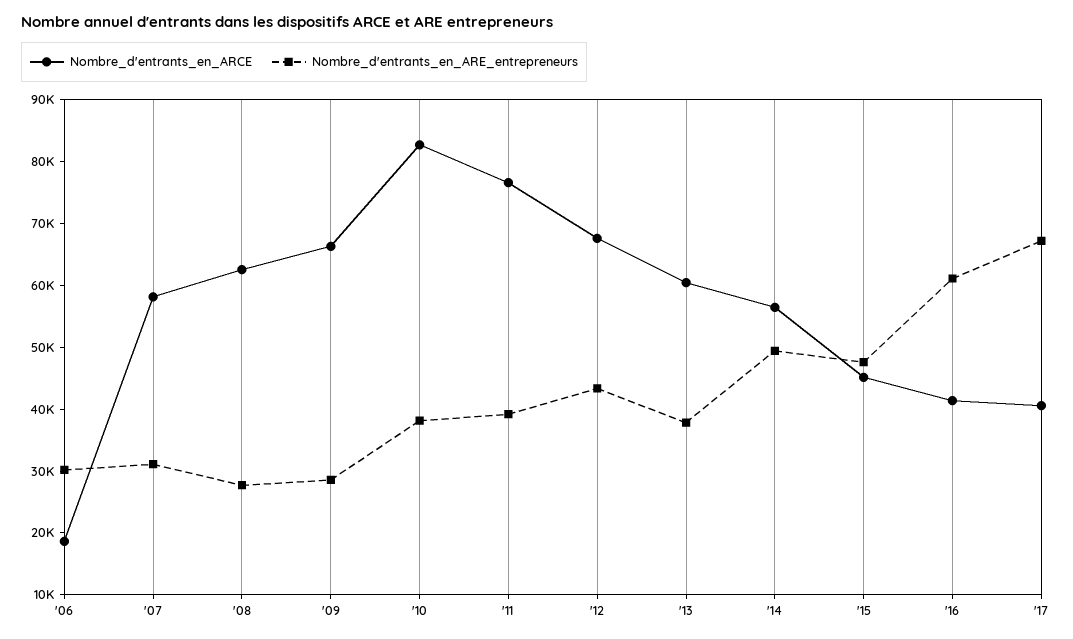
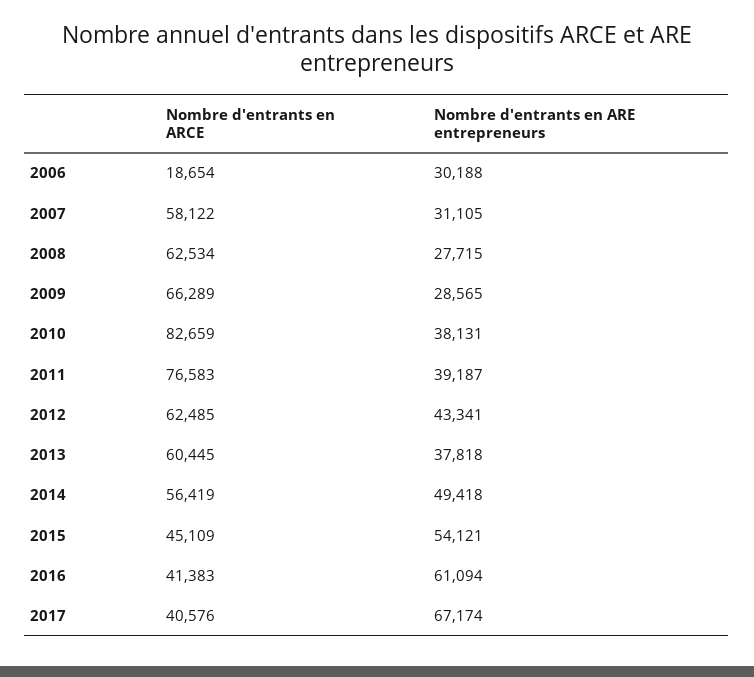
Nombre_d'entrants_en_ARCE, '12: 68000 -> 62485
Nombre_d'entrants_en_ARE_entrepreneurs, '15: 48000 -> 54121

